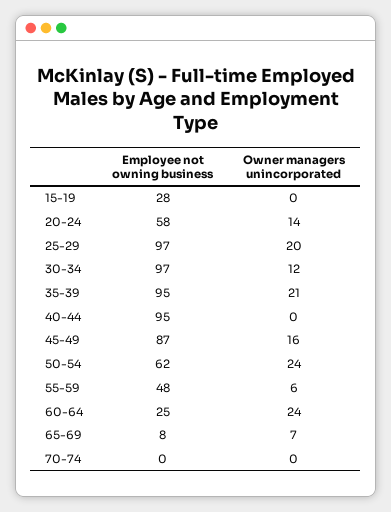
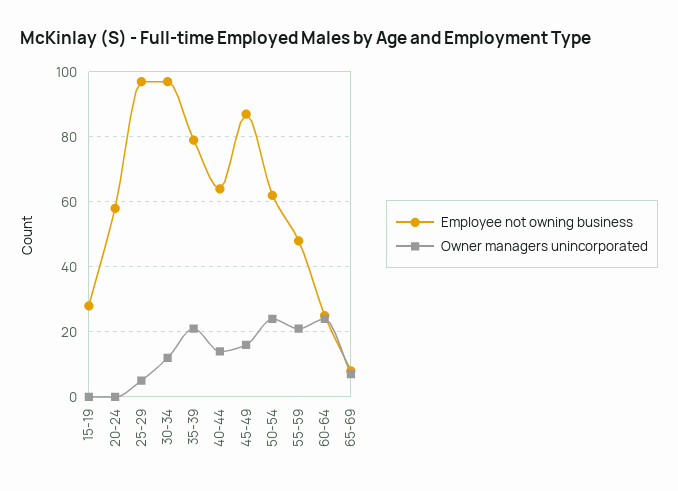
Owner managers unincorporated, 20-24: 14 -> 0
Owner managers unincorporated, 25-29: 20 -> 5
Employee not owning business, 35-39: 95 -> 80
Employee not owning business, 40-44: 95 -> 65
Owner managers unincorporated, 40-44: 0 -> 15
Owner managers unincorporated, 55-59: 6 -> 20
Employee not owning business, 70-74: 0 -> none
Owner managers unincorporated, 70-74: 0 -> none

